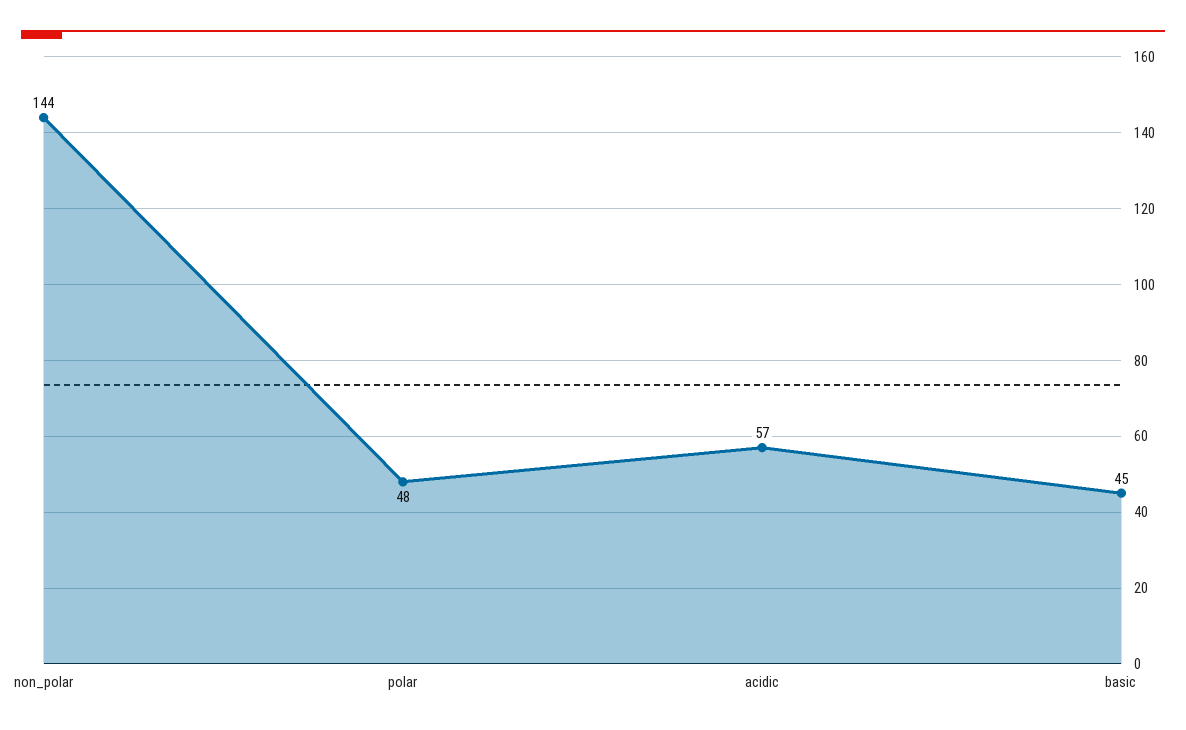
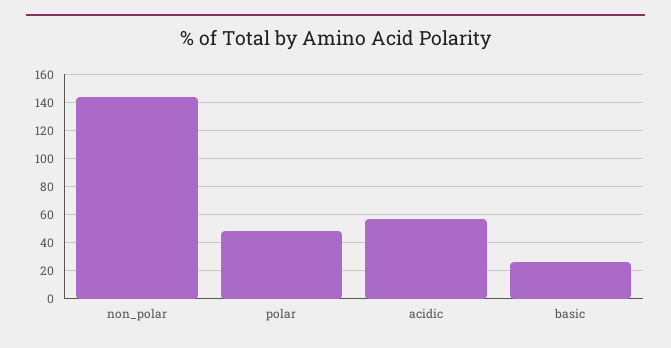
basic: 45 -> 25

